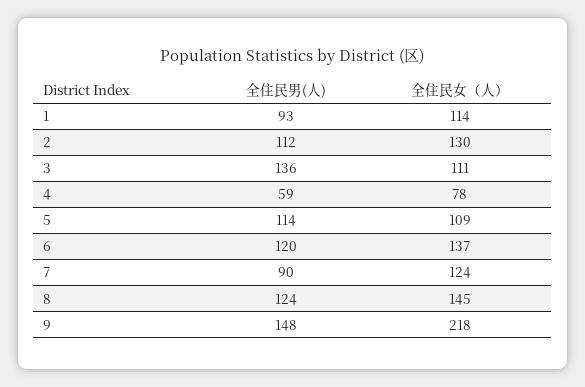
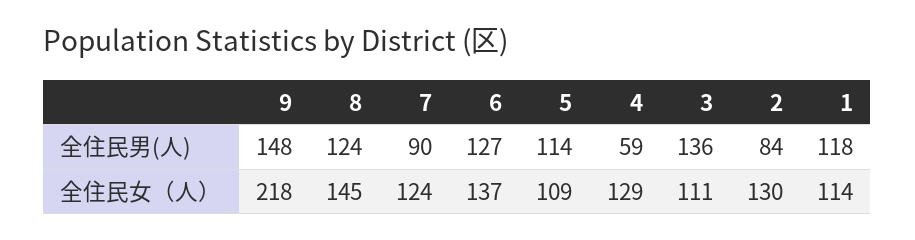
全住民男(人), 1: 93 -> 118
全住民男(人), 2: 112 -> 84
全住民女（人）, 4: 78 -> 129
全住民男(人), 6: 120 -> 127

